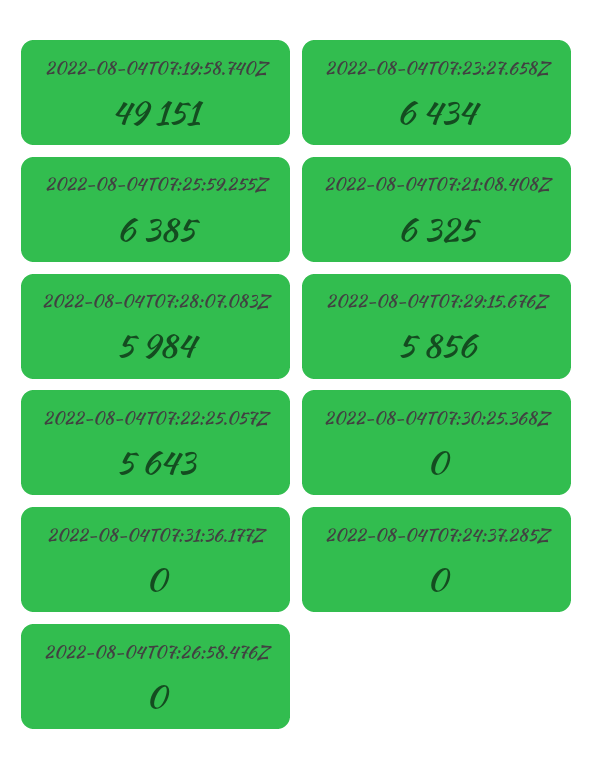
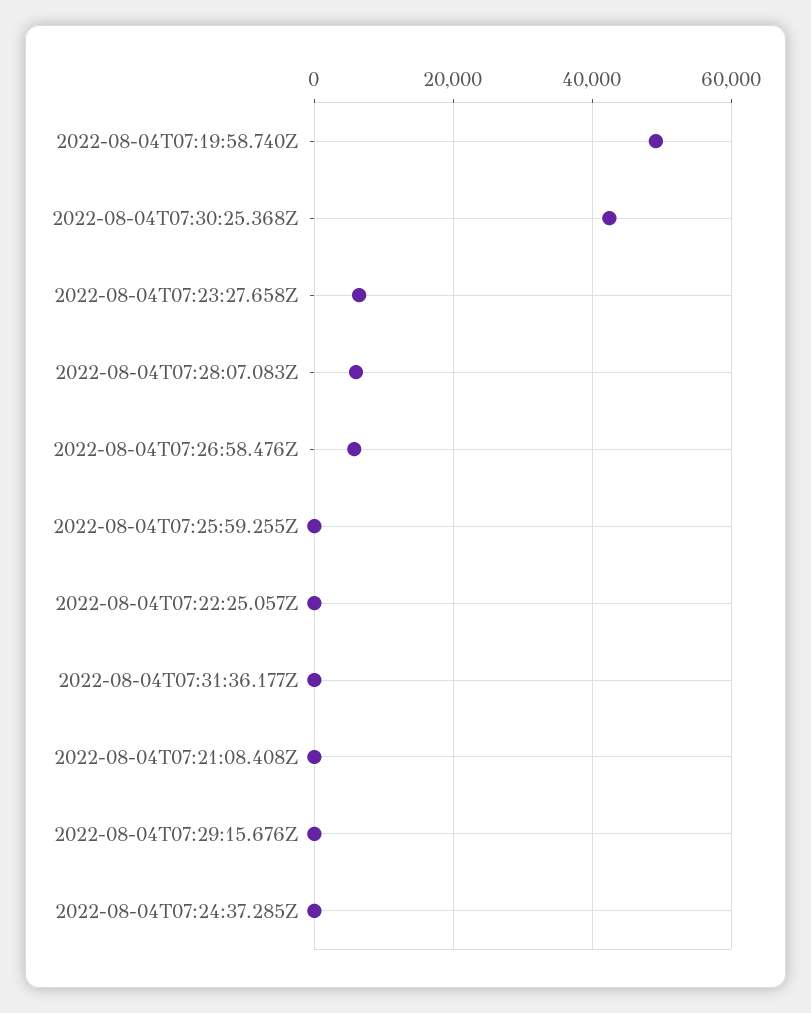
2022-08-04T07:25:59.255Z: 6385 -> 0
2022-08-04T07:21:08.408Z: 6325 -> 0
2022-08-04T07:29:15.676Z: 5856 -> 0
2022-08-04T07:22:25.057Z: 5643 -> 0
2022-08-04T07:30:25.368Z: 0 -> 42000
2022-08-04T07:26:58.476Z: 0 -> 6000

